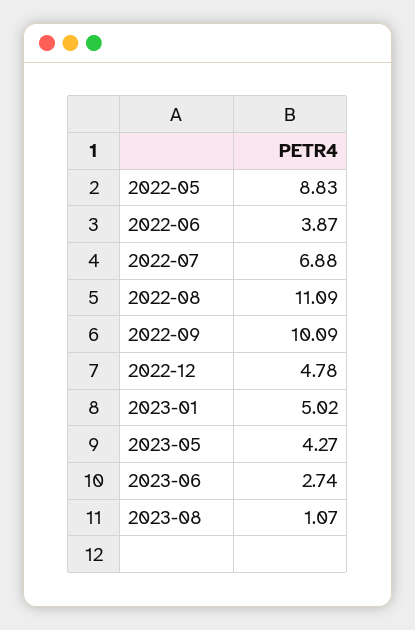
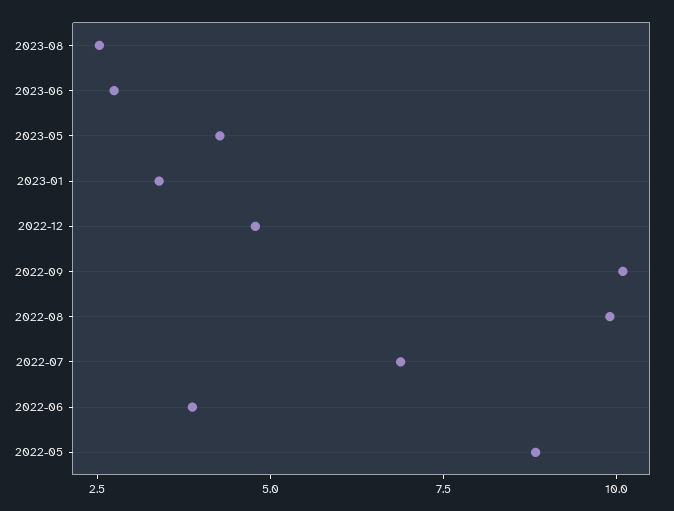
2022-08: 11.09 -> 10
2023-01: 5.02 -> 3.5
2023-08: 1.07 -> 2.5

